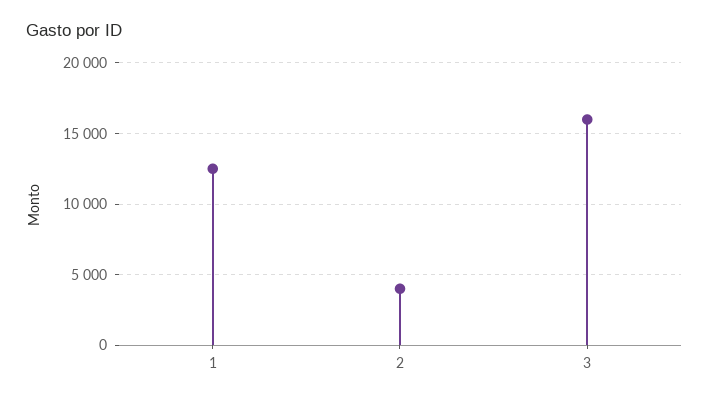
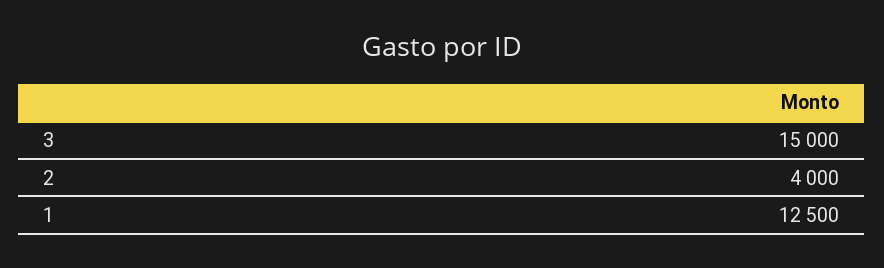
3: 16000 -> 15000

